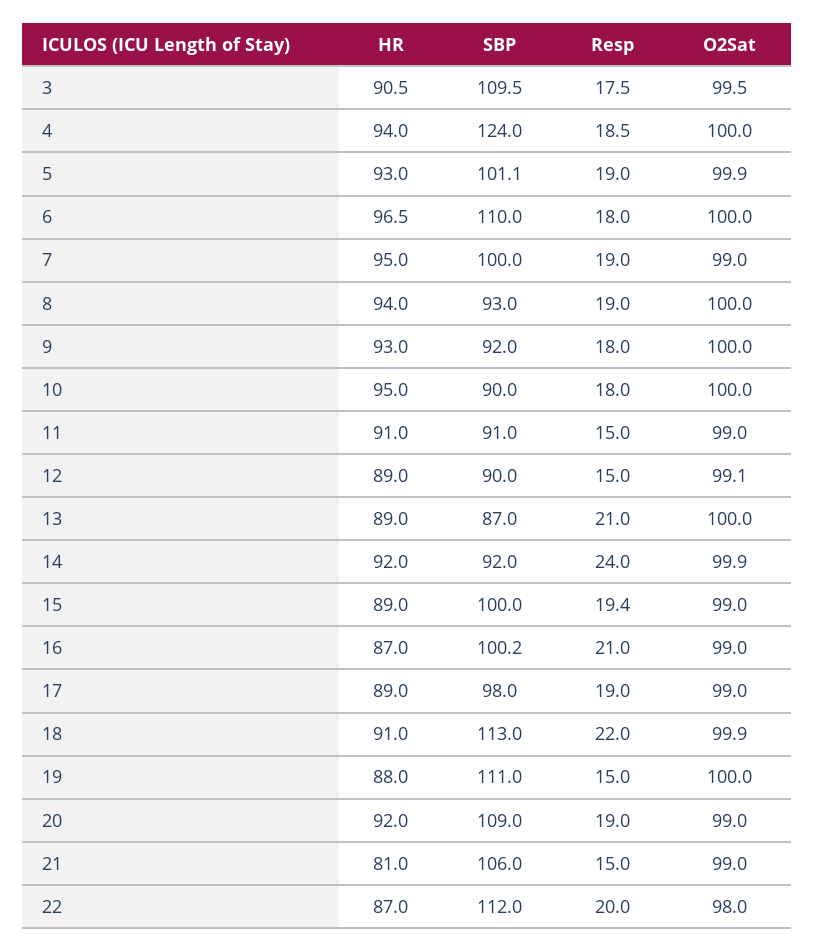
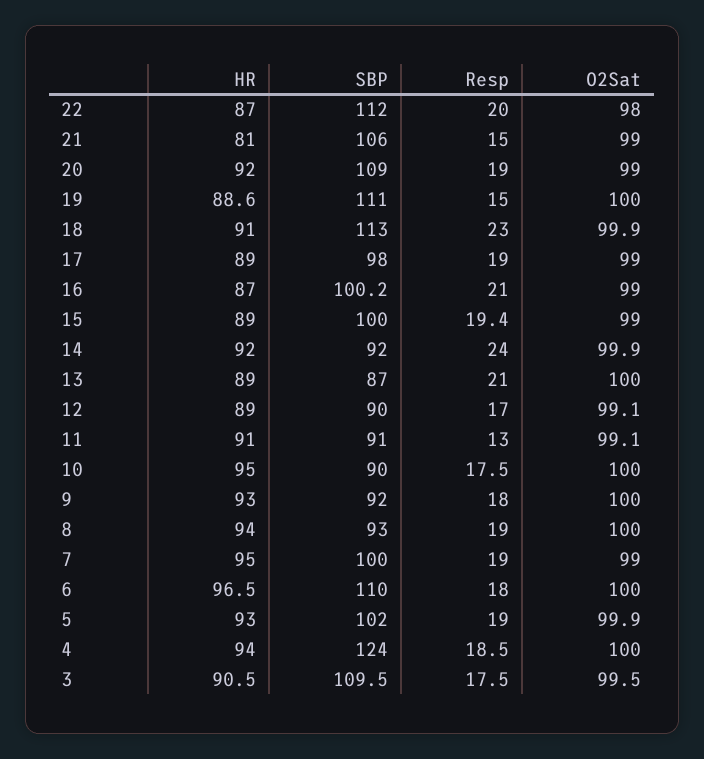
SBP, 5: 101.1 -> 102
Resp, 10: 18 -> 17.5
Resp, 11: 15 -> 13
O2Sat, 11: 99 -> 99.1
Resp, 12: 15 -> 17
Resp, 18: 22 -> 23
HR, 19: 88 -> 88.6

